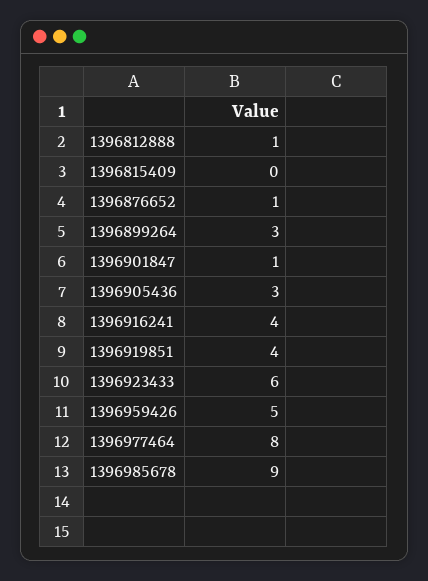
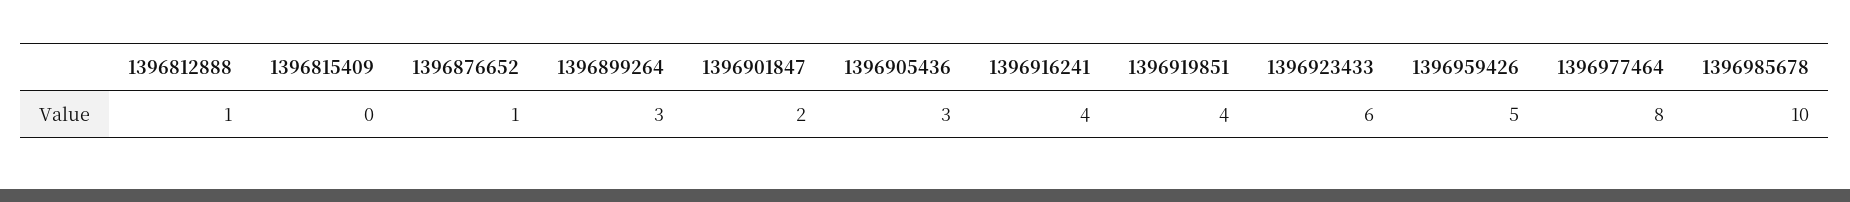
1396901847: 1 -> 2
1396985678: 9 -> 10

